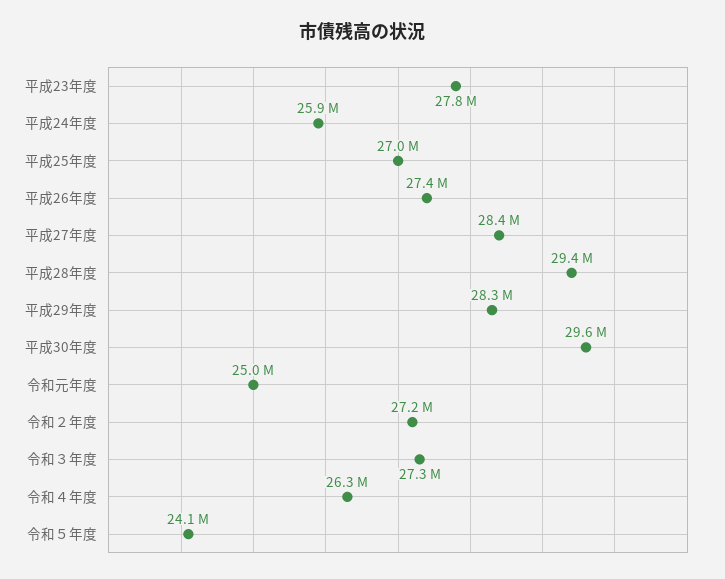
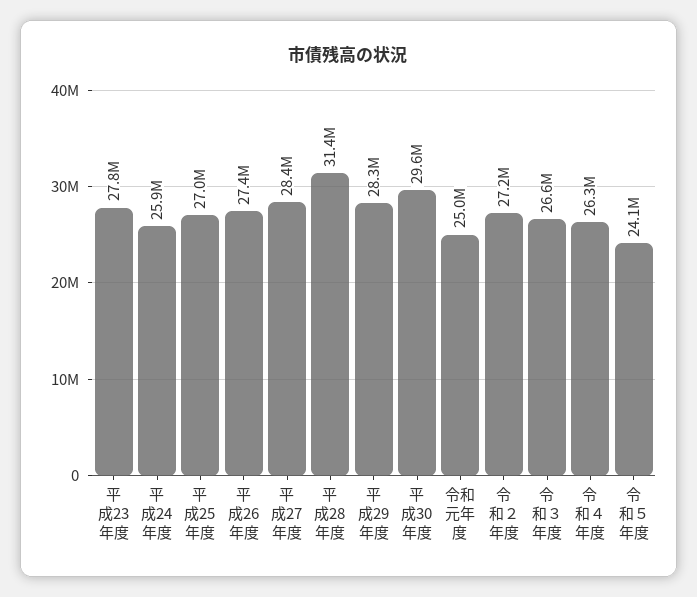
平成28年度: 29400000 -> 31400000
令和３年度: 27300000 -> 26600000

